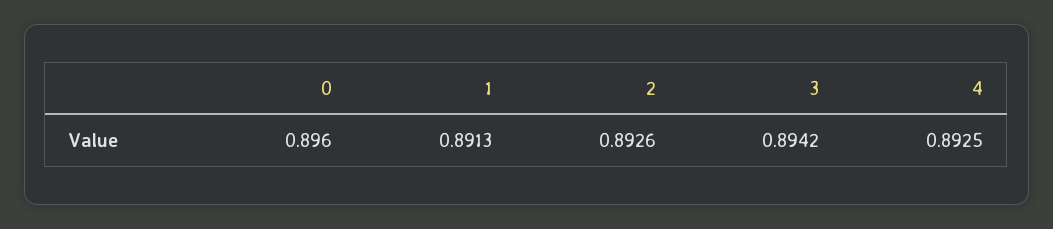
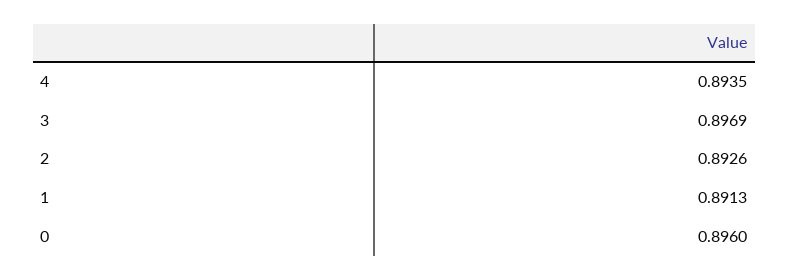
3: 0.8942 -> 0.8969
4: 0.8925 -> 0.8935

